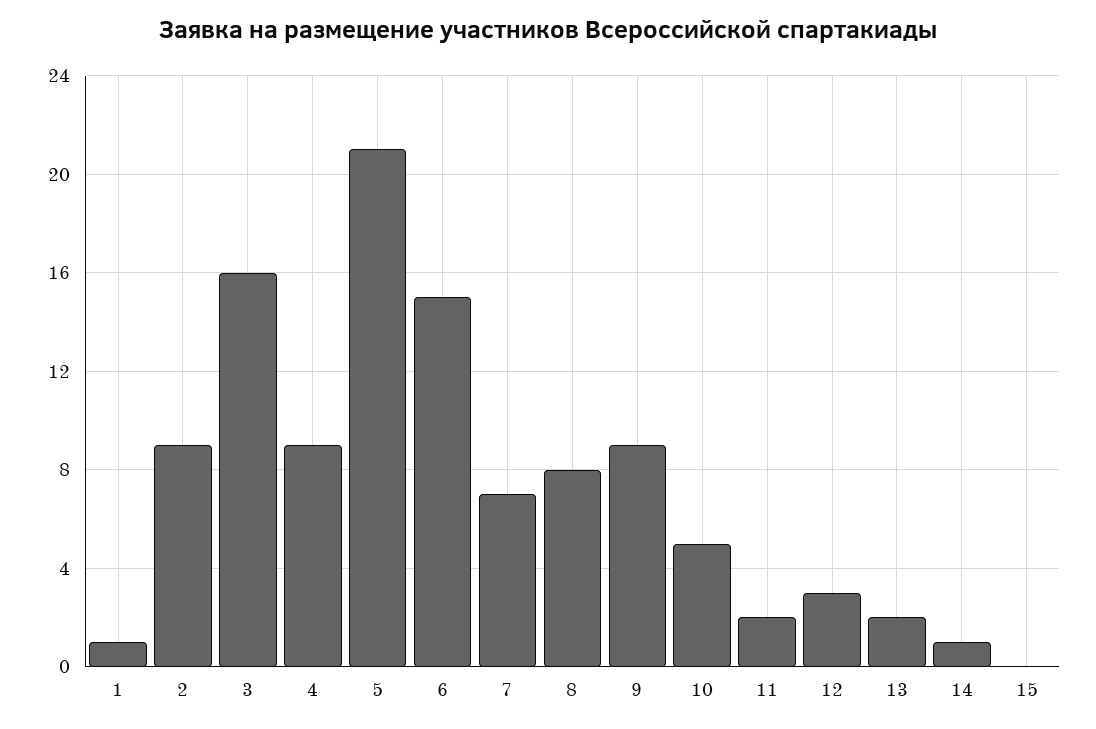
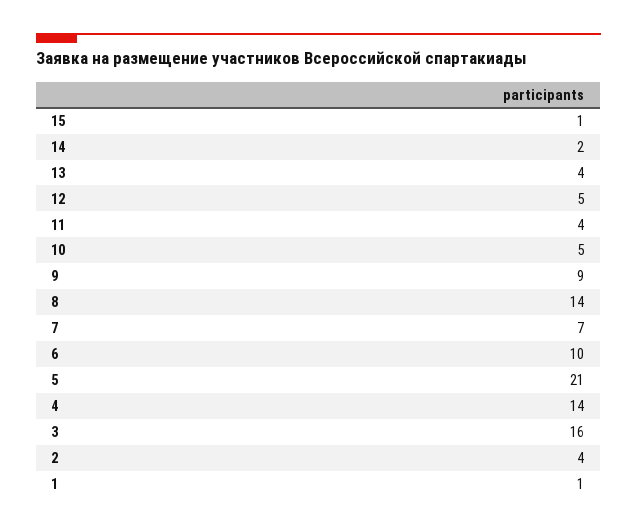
2: 9 -> 4
4: 9 -> 14
6: 15 -> 10
8: 8 -> 14
11: 2 -> 4
12: 3 -> 5
13: 2 -> 4
14: 1 -> 2
15: 0 -> 1

